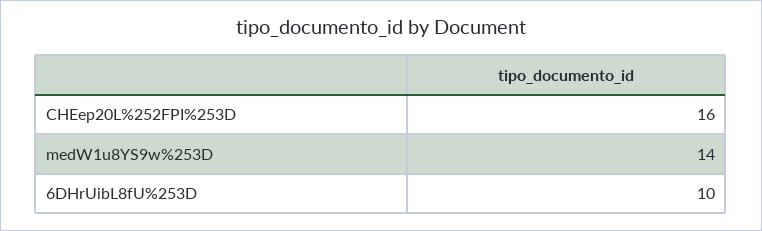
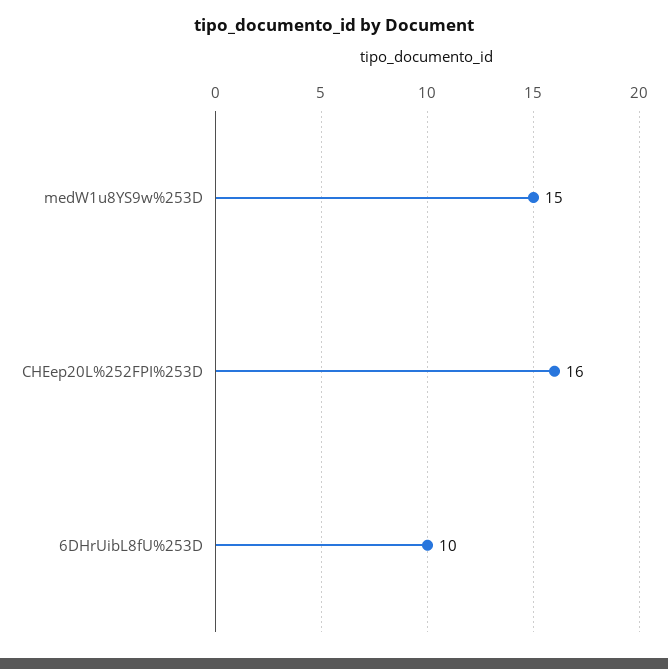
medW1u8YS9w%253D: 14 -> 15

